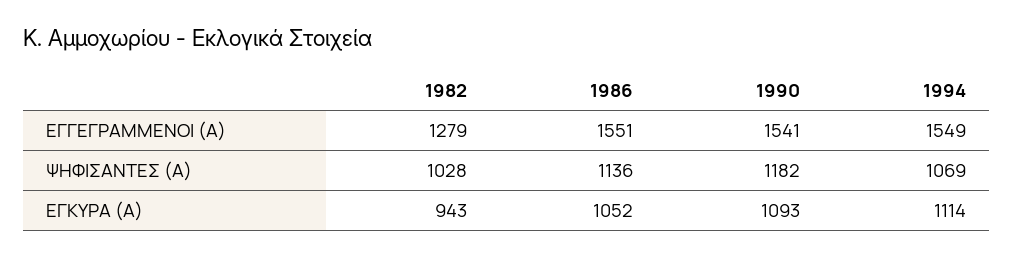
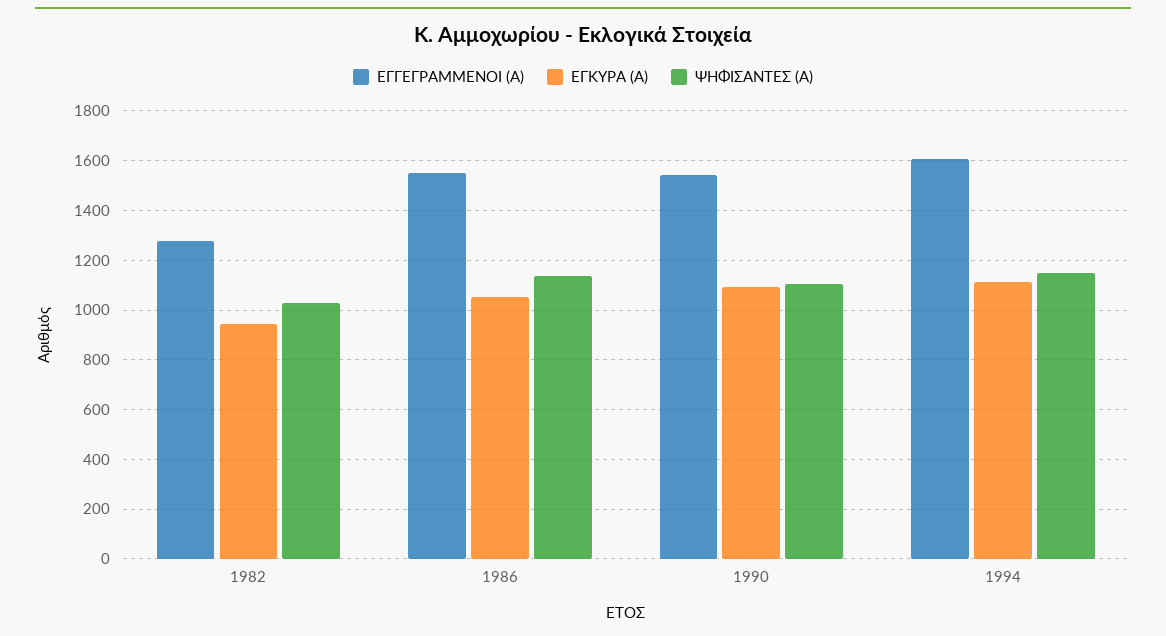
ΕΓΓΕΓΡΑΜΜΕΝΟΙ (Α), 1994: 1549 -> 1600
ΨΗΦΙΣΑΝΤΕΣ (Α), 1990: 1182 -> 1100
ΨΗΦΙΣΑΝΤΕΣ (Α), 1994: 1069 -> 1150

